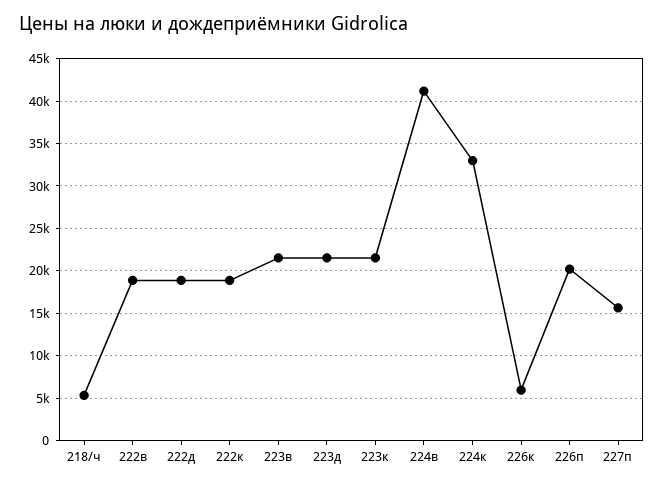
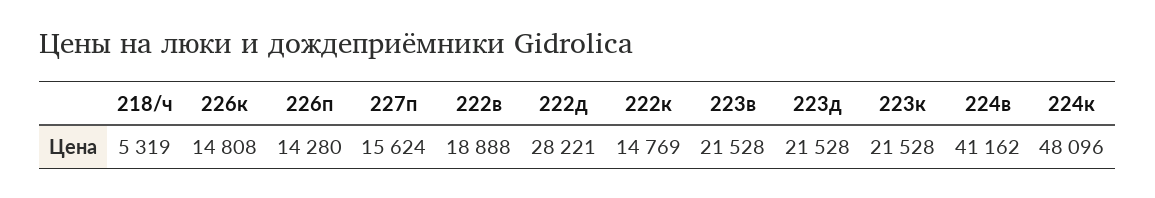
222д: 19000 -> 28221
222к: 19000 -> 14769
224к: 33000 -> 48096
226к: 6000 -> 14808
226п: 20000 -> 14280

